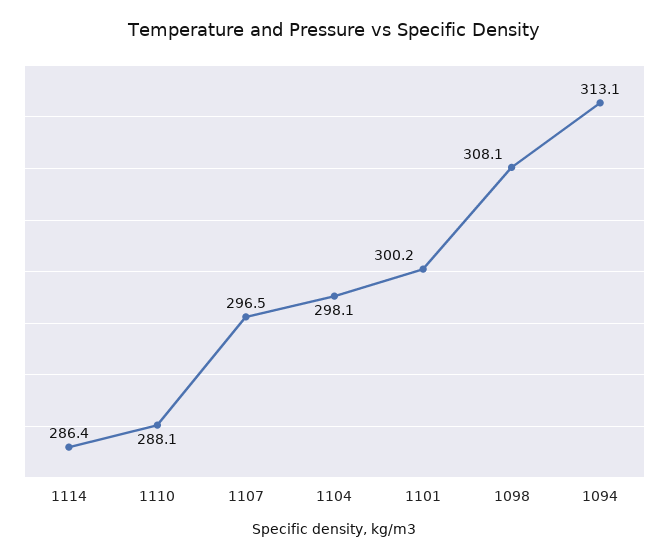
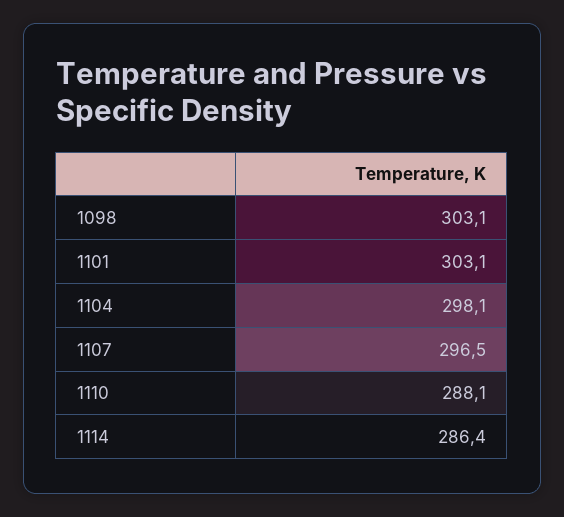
1101: 300.2 -> 303.1
1098: 308.1 -> 303.1
1094: 313.1 -> none

